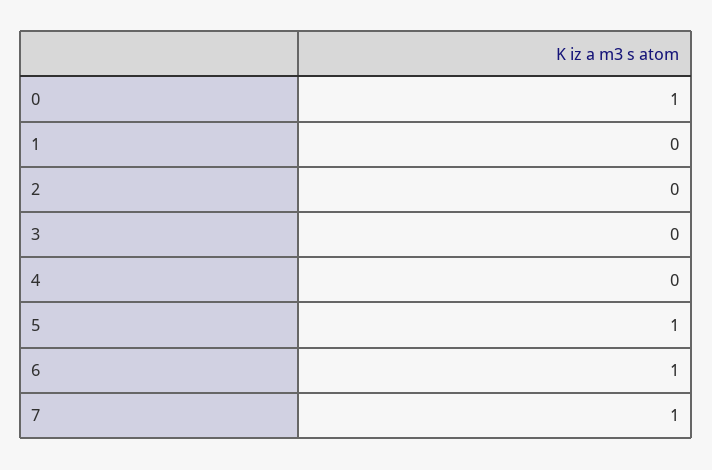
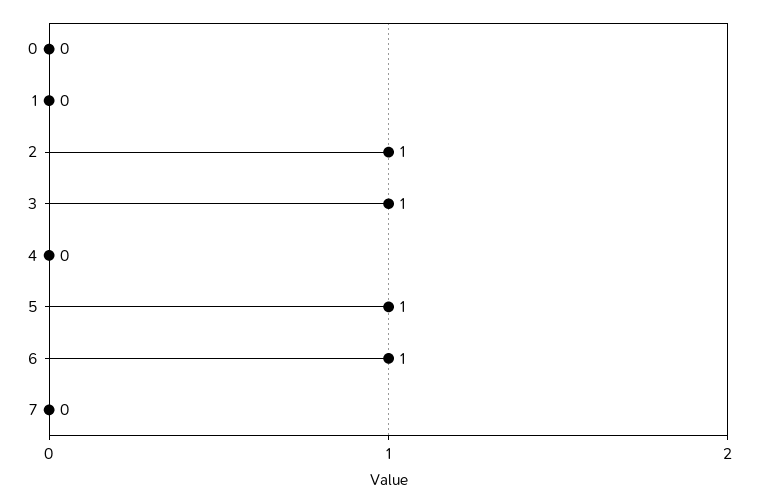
0: 1 -> 0
2: 0 -> 1
3: 0 -> 1
7: 1 -> 0

